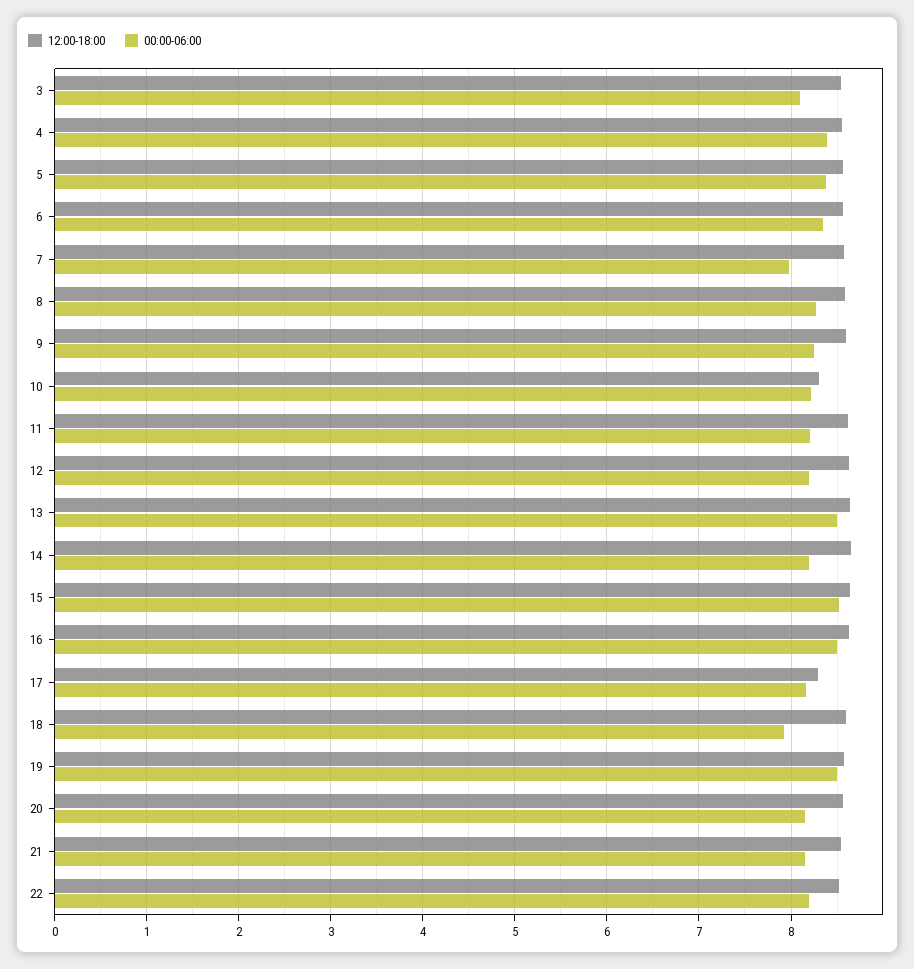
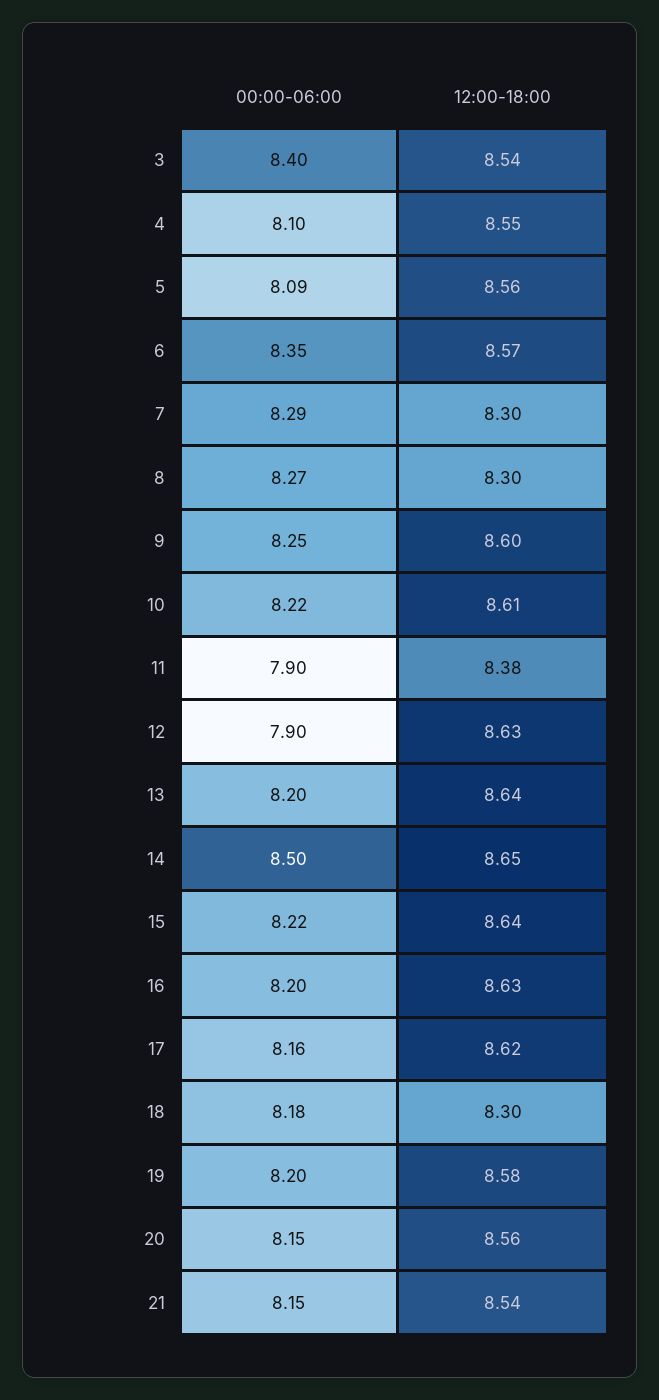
00:00-06:00, 3: 8.1 -> 8.4
00:00-06:00, 4: 8.4 -> 8.1
00:00-06:00, 5: 8.4 -> 8.09
12:00-18:00, 7: 8.6 -> 8.3
00:00-06:00, 7: 8 -> 8.29
12:00-18:00, 8: 8.6 -> 8.3
12:00-18:00, 10: 8.3 -> 8.61
12:00-18:00, 11: 8.6 -> 8.38
00:00-06:00, 11: 8.2 -> 7.9
00:00-06:00, 12: 8.2 -> 7.9
00:00-06:00, 13: 8.5 -> 8.2
00:00-06:00, 14: 8.2 -> 8.5
00:00-06:00, 15: 8.5 -> 8.22
00:00-06:00, 16: 8.5 -> 8.2
12:00-18:00, 17: 8.3 -> 8.62
12:00-18:00, 18: 8.6 -> 8.3
00:00-06:00, 18: 7.9 -> 8.18
00:00-06:00, 19: 8.5 -> 8.2
12:00-18:00, 22: 8.5 -> none
00:00-06:00, 22: 8.2 -> none

